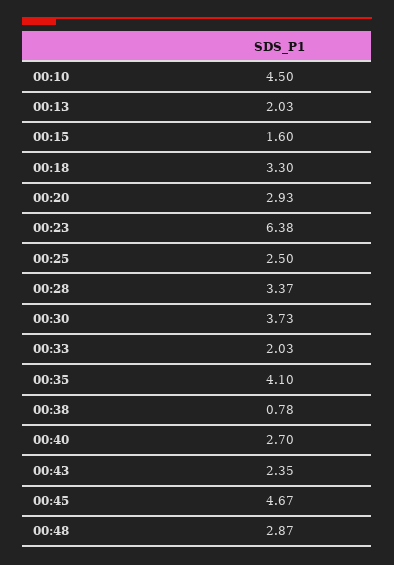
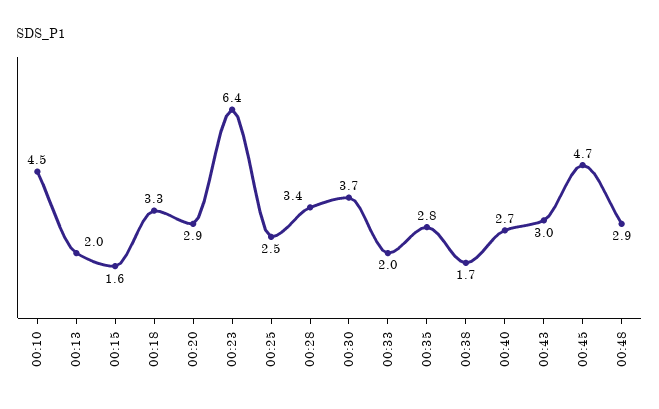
00:35: 4.1 -> 2.8
00:38: 0.78 -> 1.7
00:43: 2.35 -> 3

